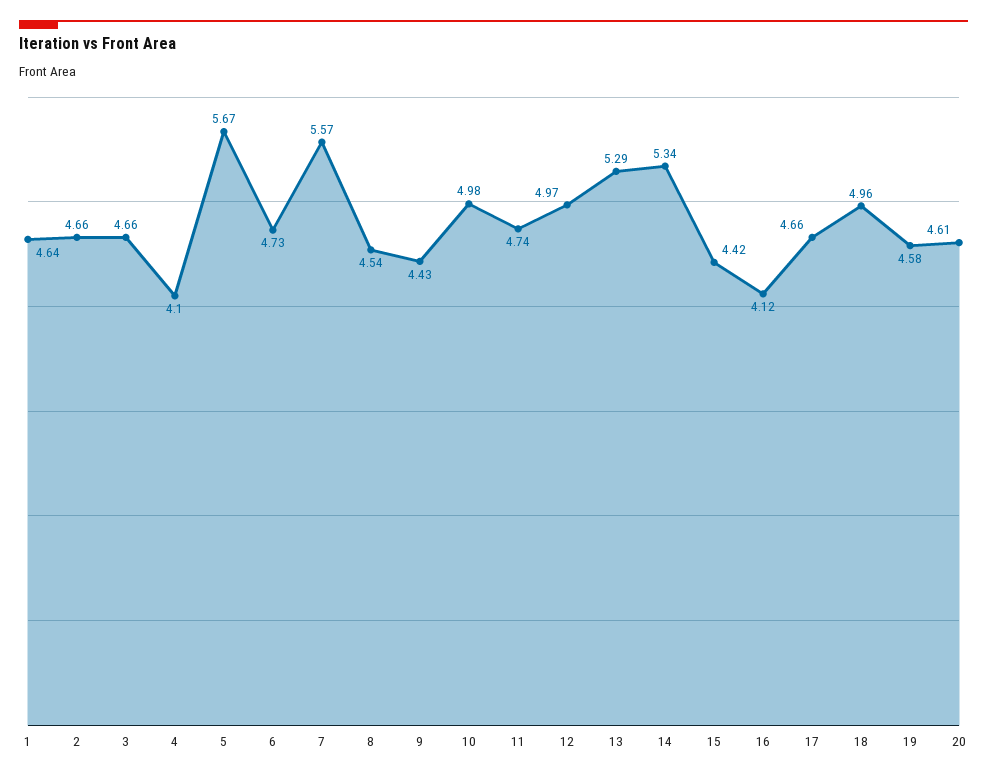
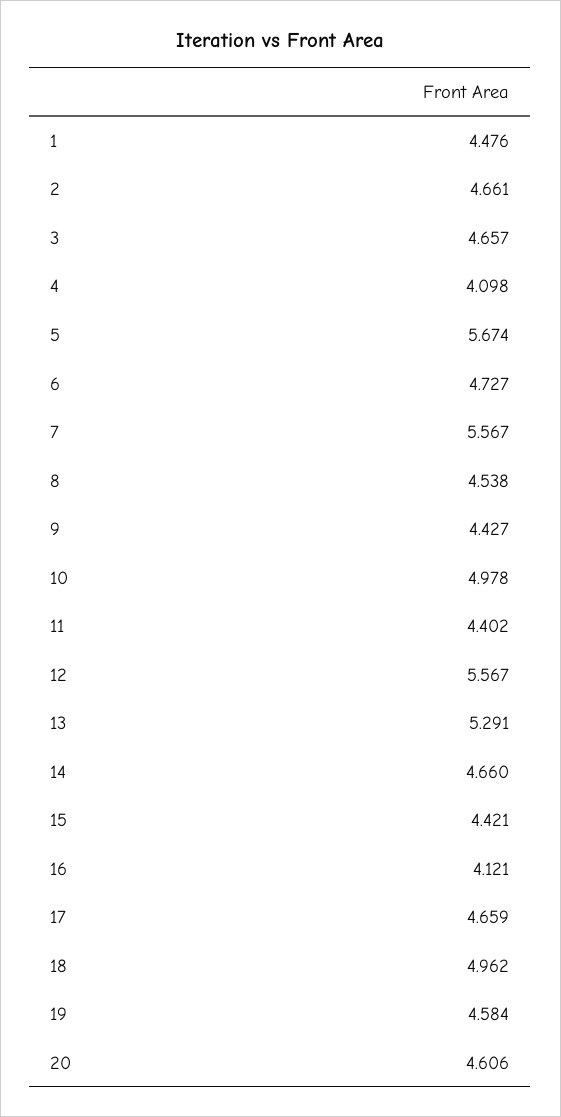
1: 4.64 -> 4.476
11: 4.74 -> 4.402
12: 4.97 -> 5.567
14: 5.34 -> 4.66

